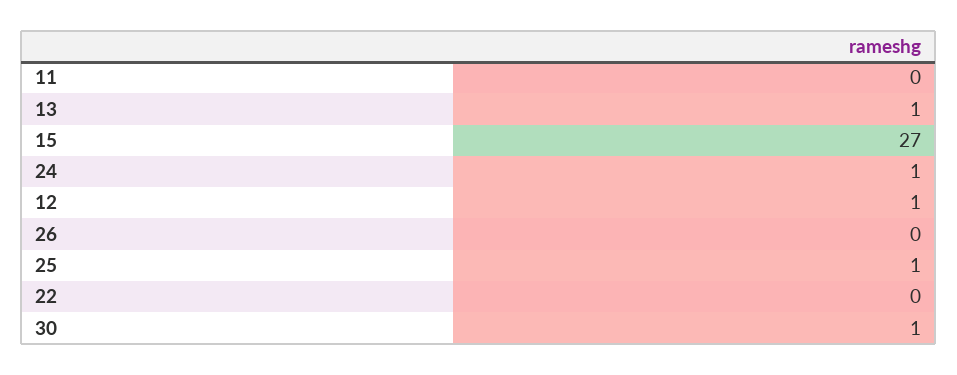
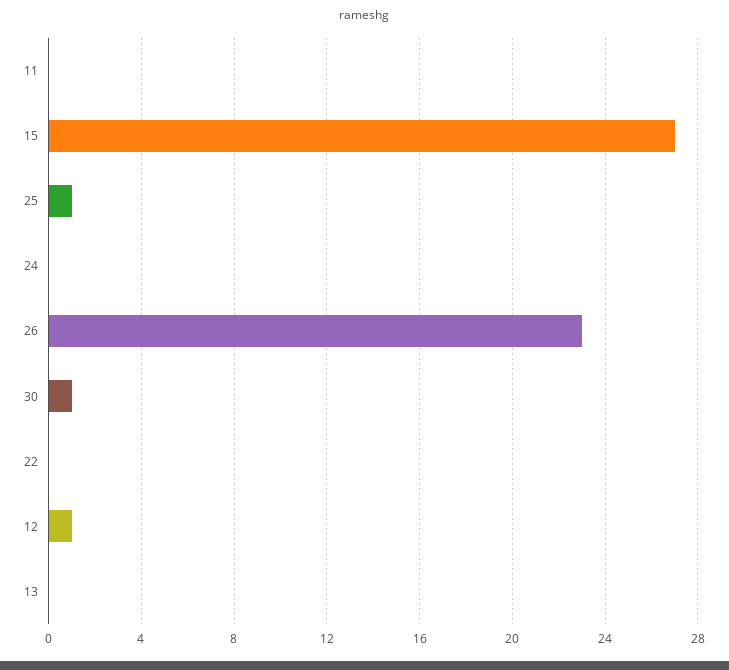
13: 1 -> 0
24: 1 -> 0
26: 0 -> 23

